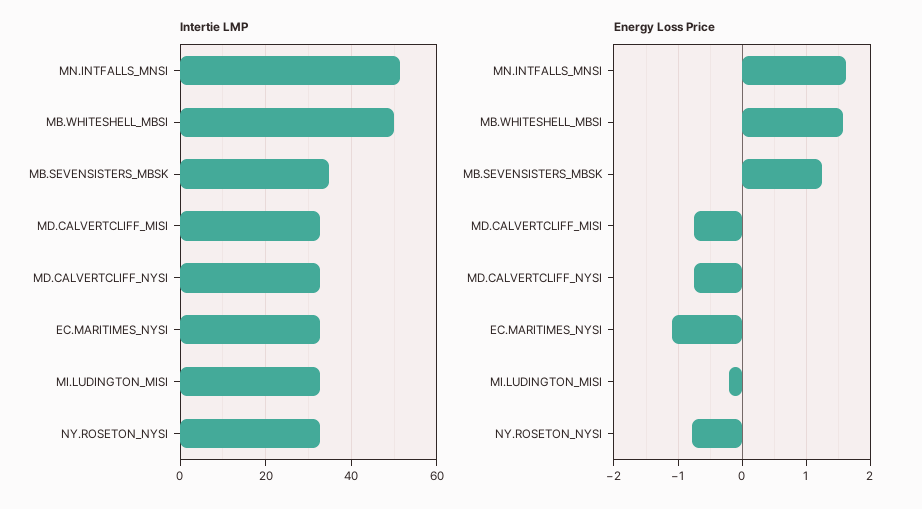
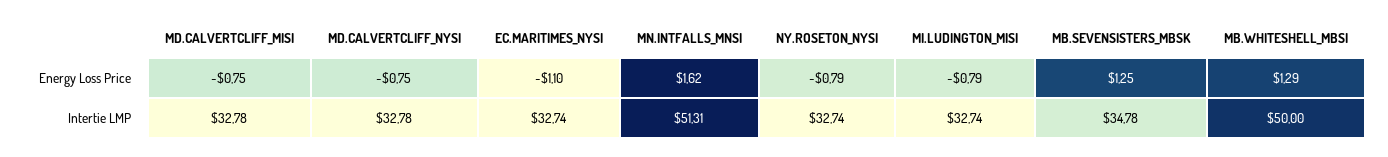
Energy Loss Price, MB.WHITESHELL_MBSI: 1.6 -> 1.29
Energy Loss Price, MI.LUDINGTON_MISI: -0.2 -> -0.79

